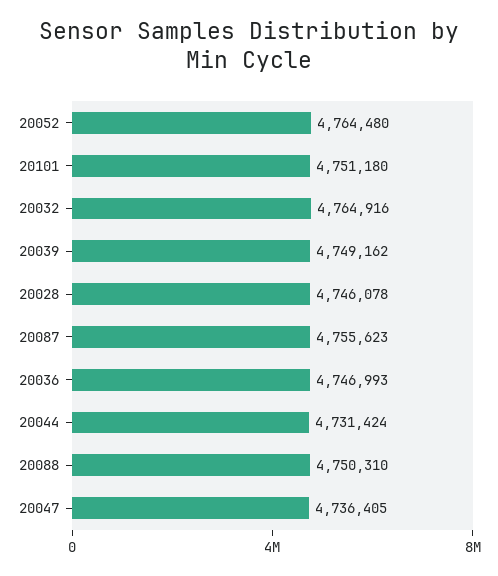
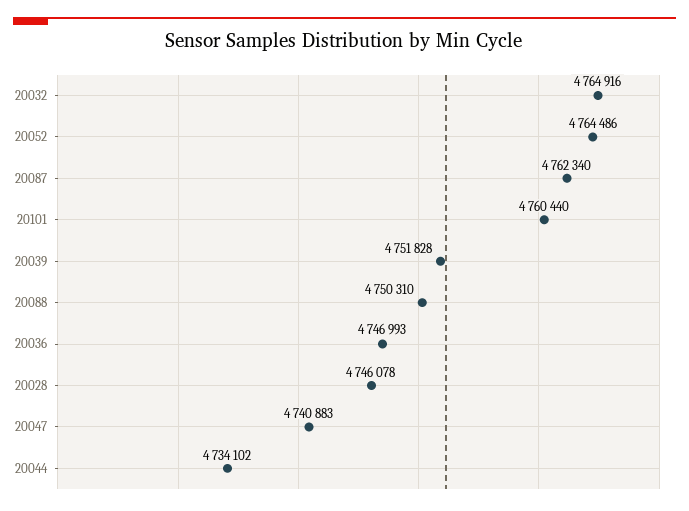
20052: 4764480 -> 4764486
20101: 4751180 -> 4760440
20039: 4749162 -> 4751828
20087: 4755623 -> 4762340
20044: 4731424 -> 4734102
20047: 4736405 -> 4740883

